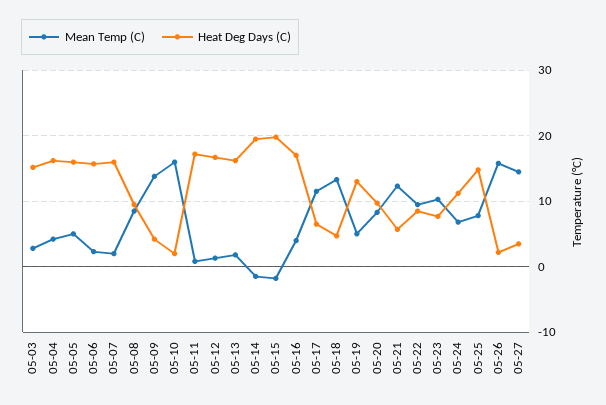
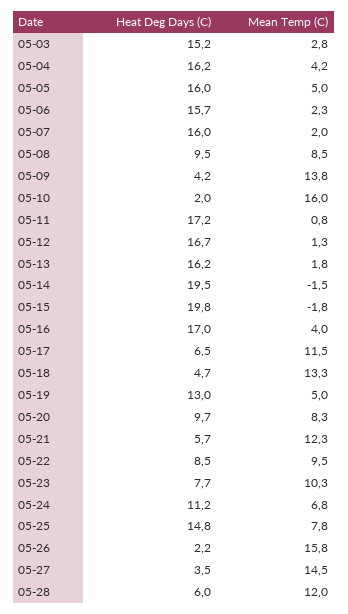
Heat Deg Days (C), 05-28: none -> 6
Mean Temp (C), 05-28: none -> 12

